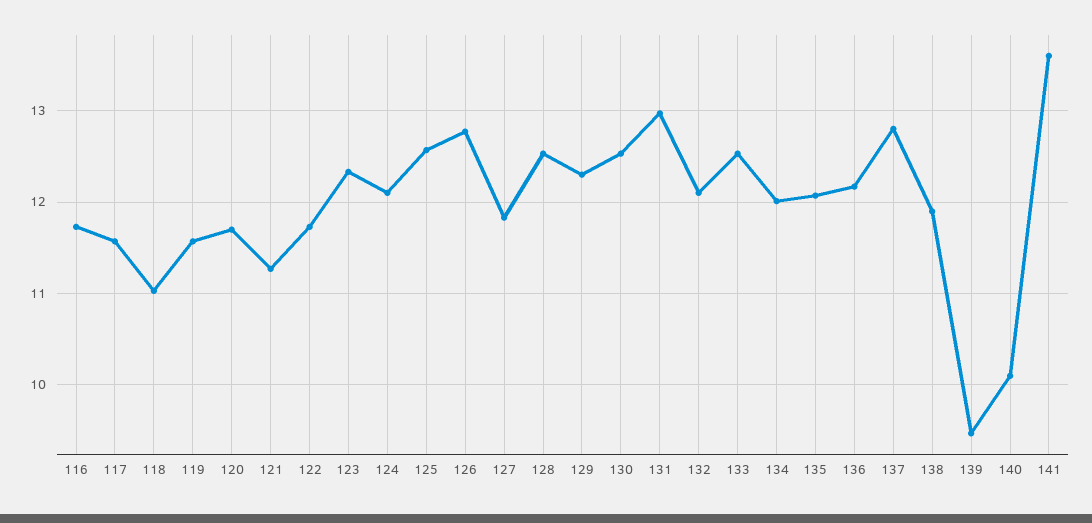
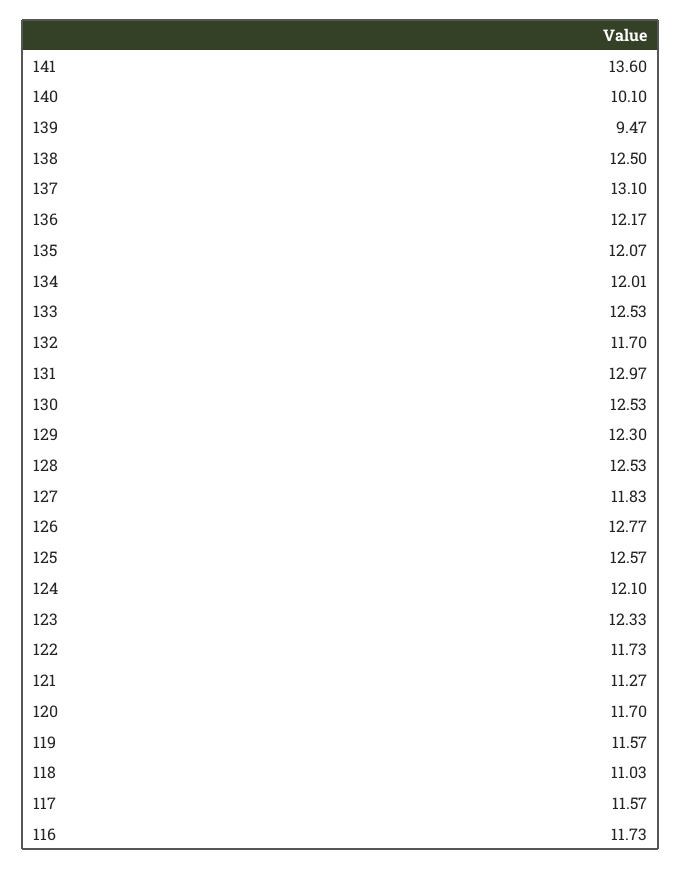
132: 12.1 -> 11.7
137: 12.8 -> 13.1
138: 11.9 -> 12.5

